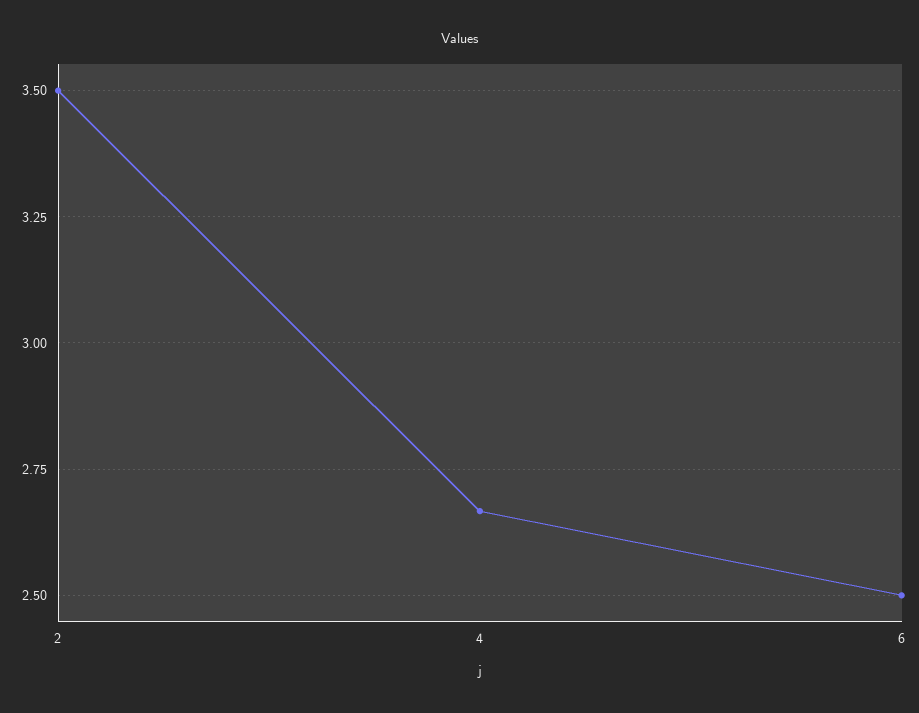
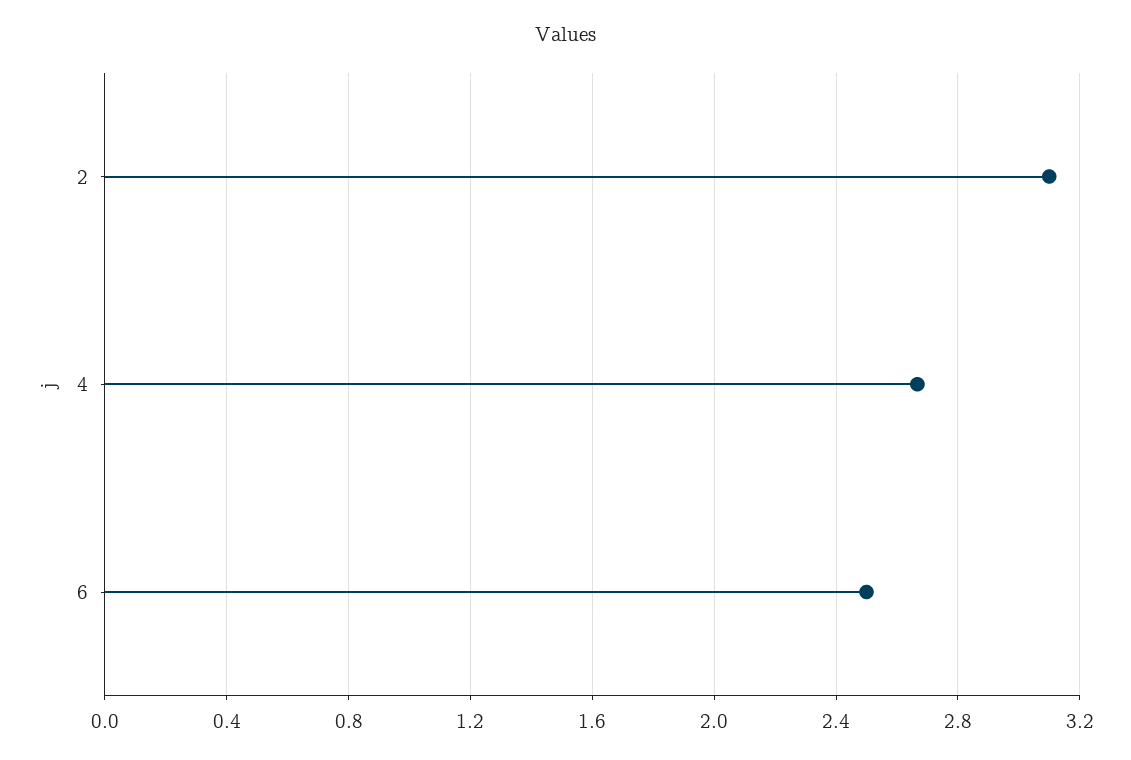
2: 3.5 -> 3.1

